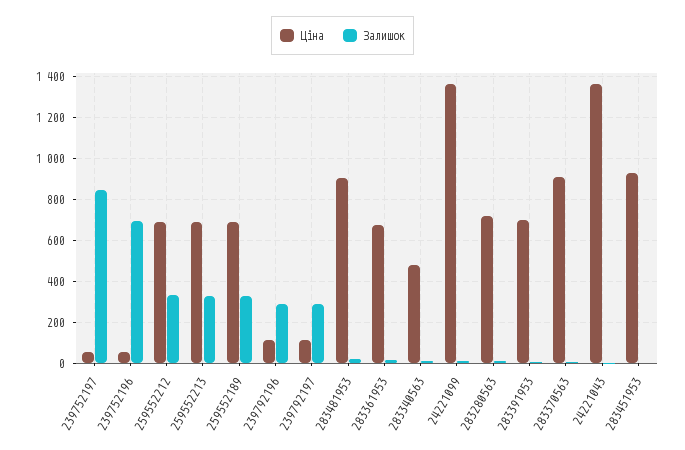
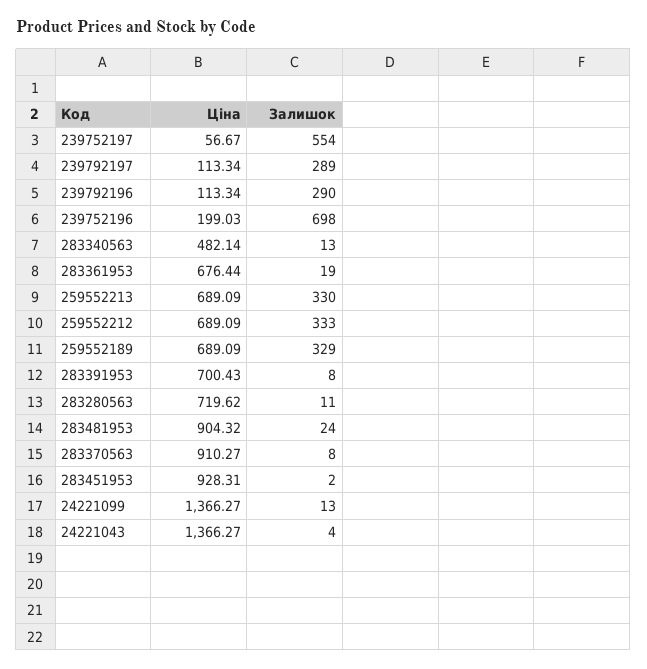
Залишок, 239752197: 850 -> 554
Ціна, 239752196: 50 -> 199.03

